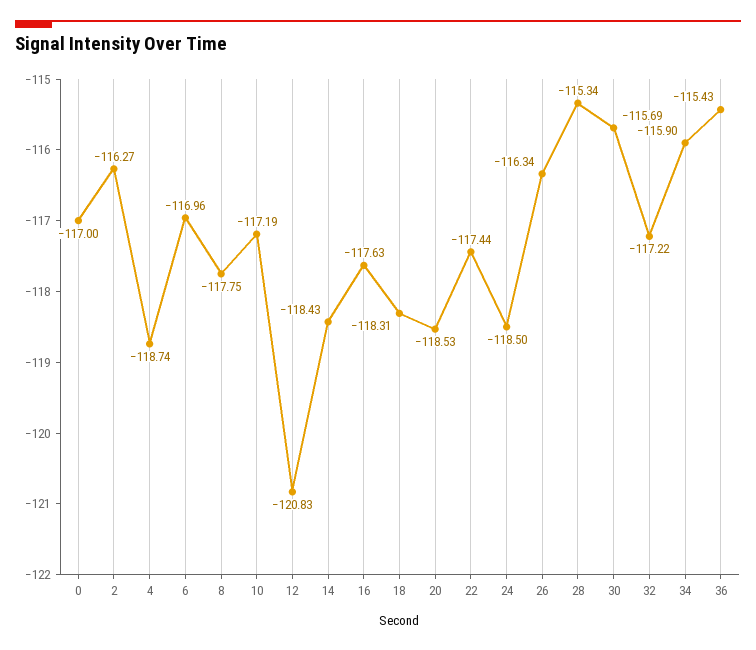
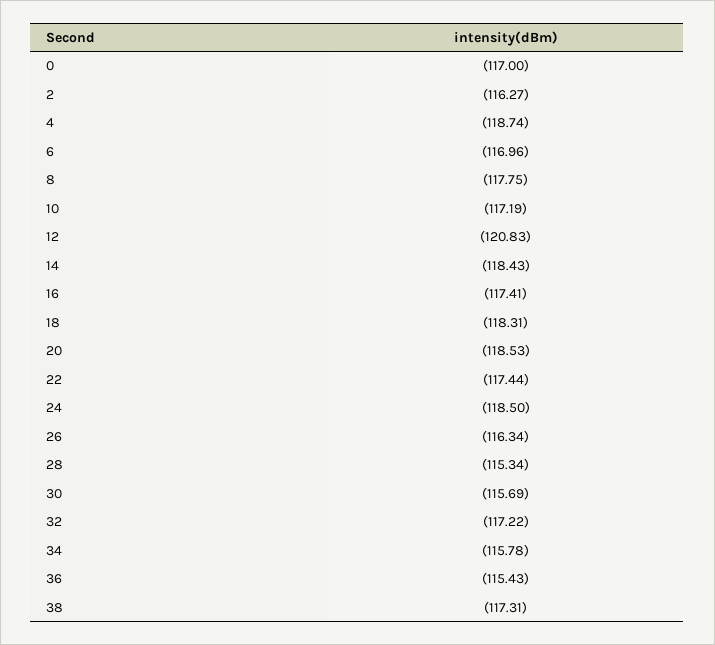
16: -117.63 -> -117.41
34: -115.9 -> -115.78
38: none -> -117.31

